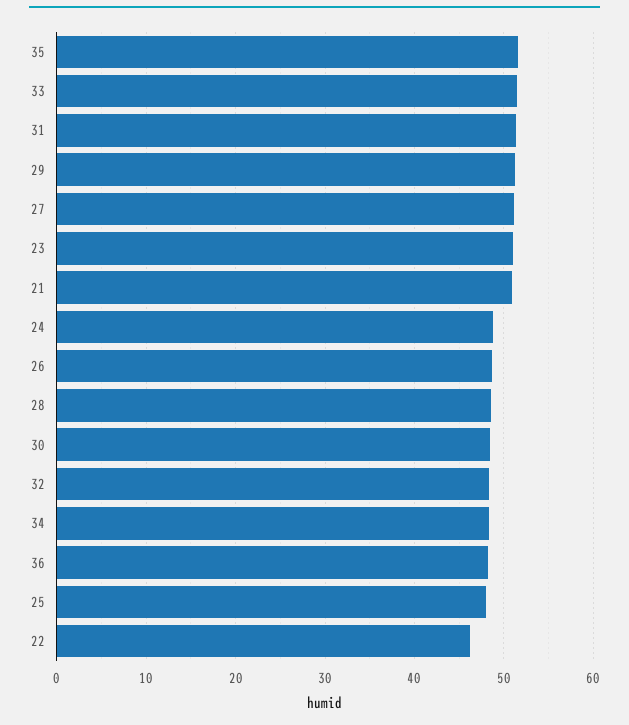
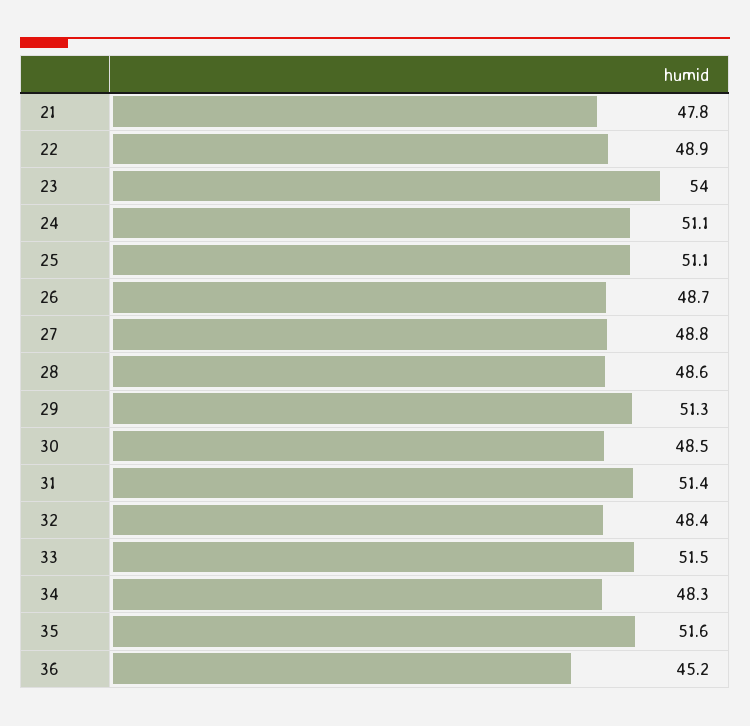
27: 51 -> 48.8
23: 51 -> 54
21: 51 -> 47.8
24: 49 -> 51.1
36: 48 -> 45.2
25: 48 -> 51.1
22: 46 -> 48.9

